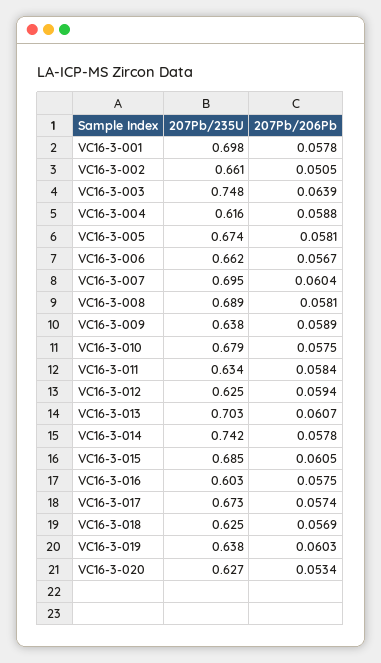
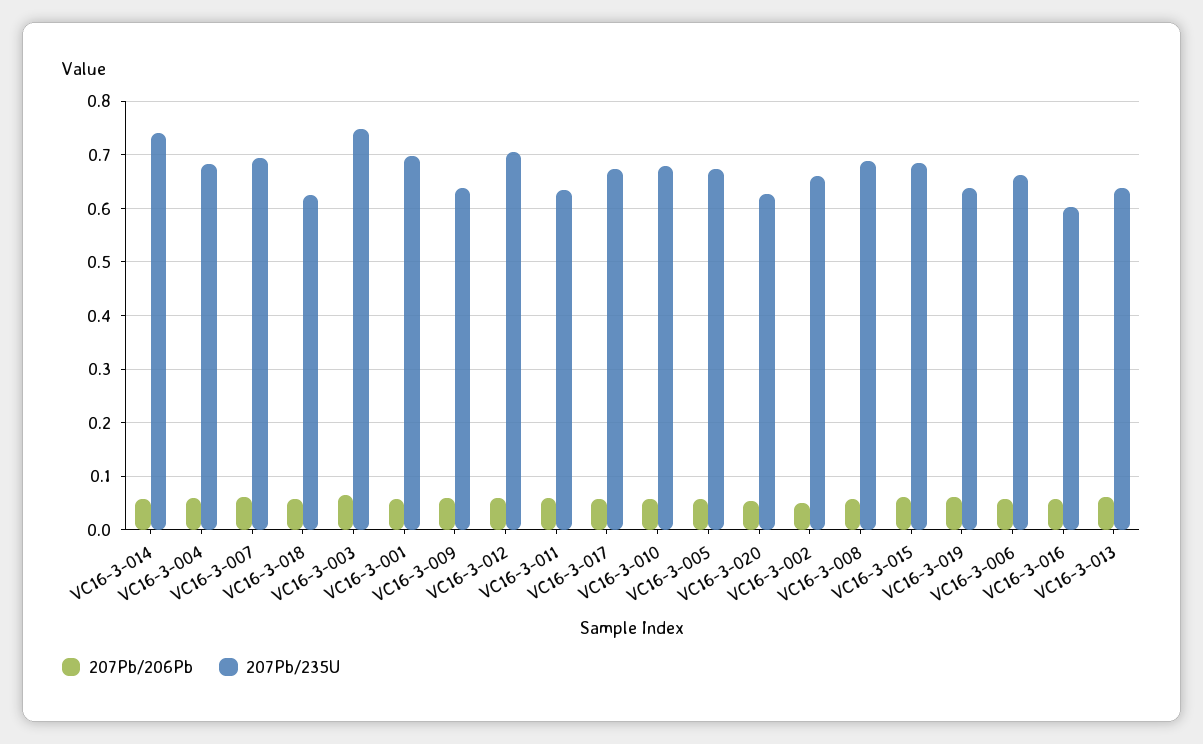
207Pb/235U, VC16-3-004: 0.616 -> 0.68
207Pb/235U, VC16-3-012: 0.625 -> 0.7
207Pb/235U, VC16-3-013: 0.703 -> 0.64

